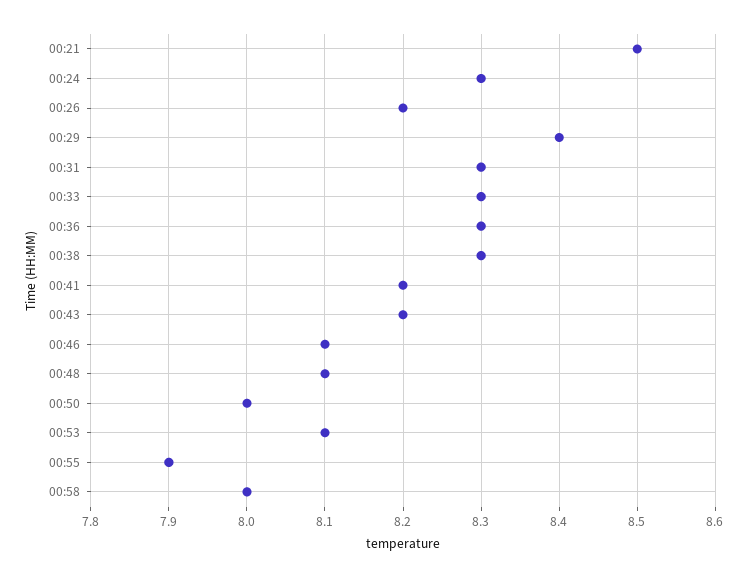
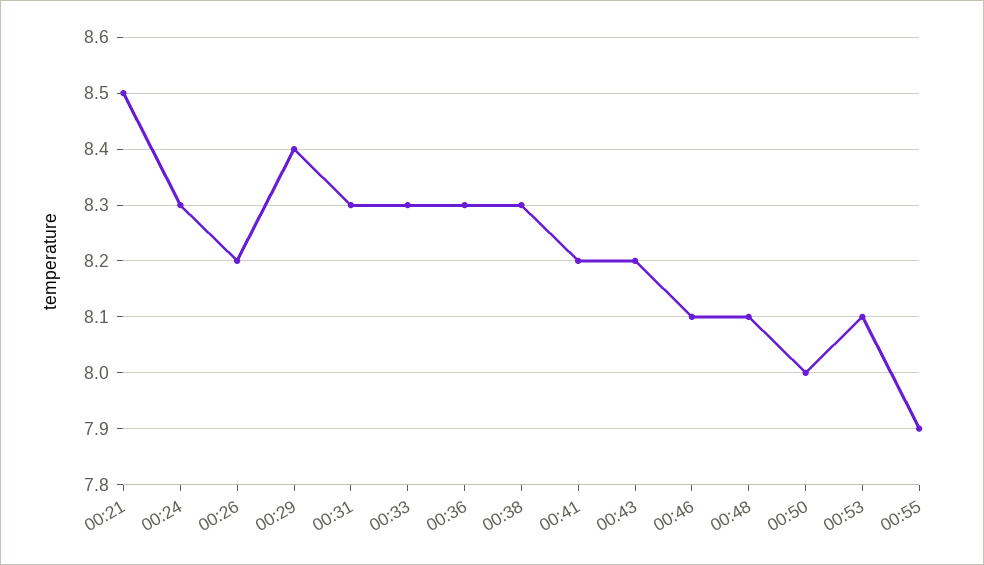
00:58: 8 -> none

